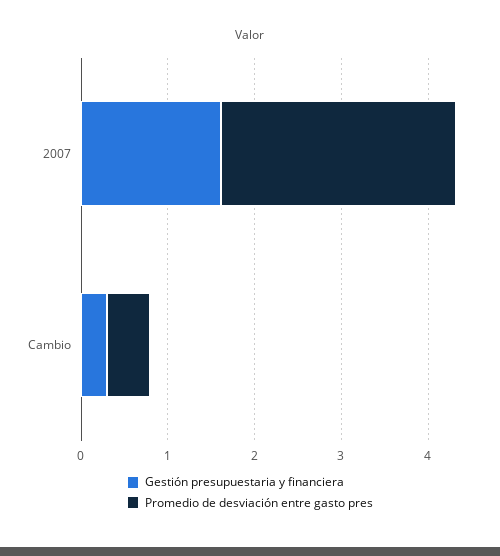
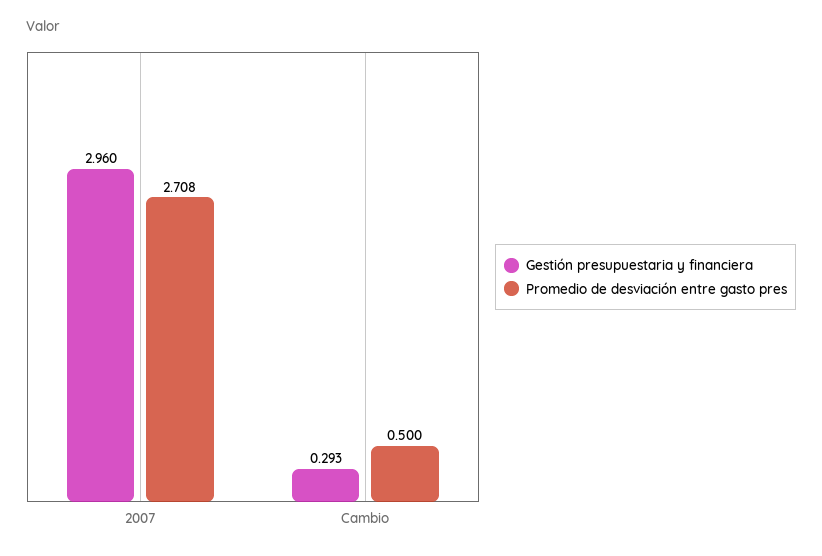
Gestión presupuestaria y financiera, 2007: 1.6 -> 2.96

